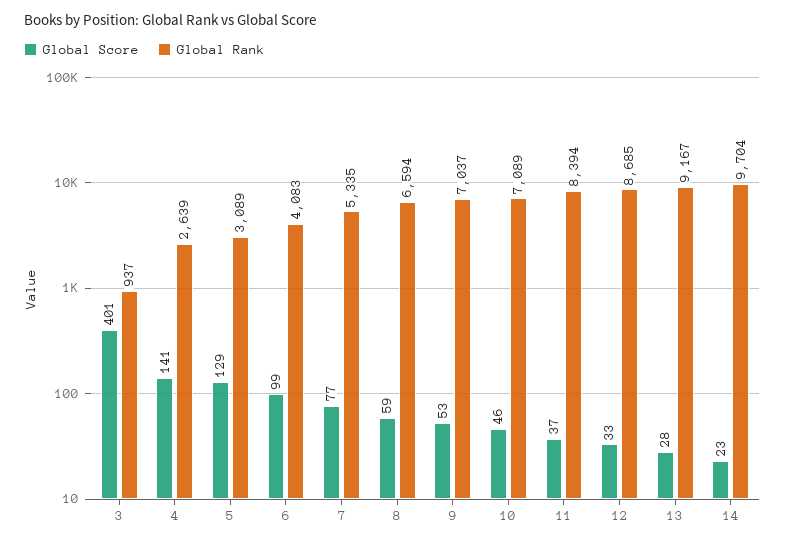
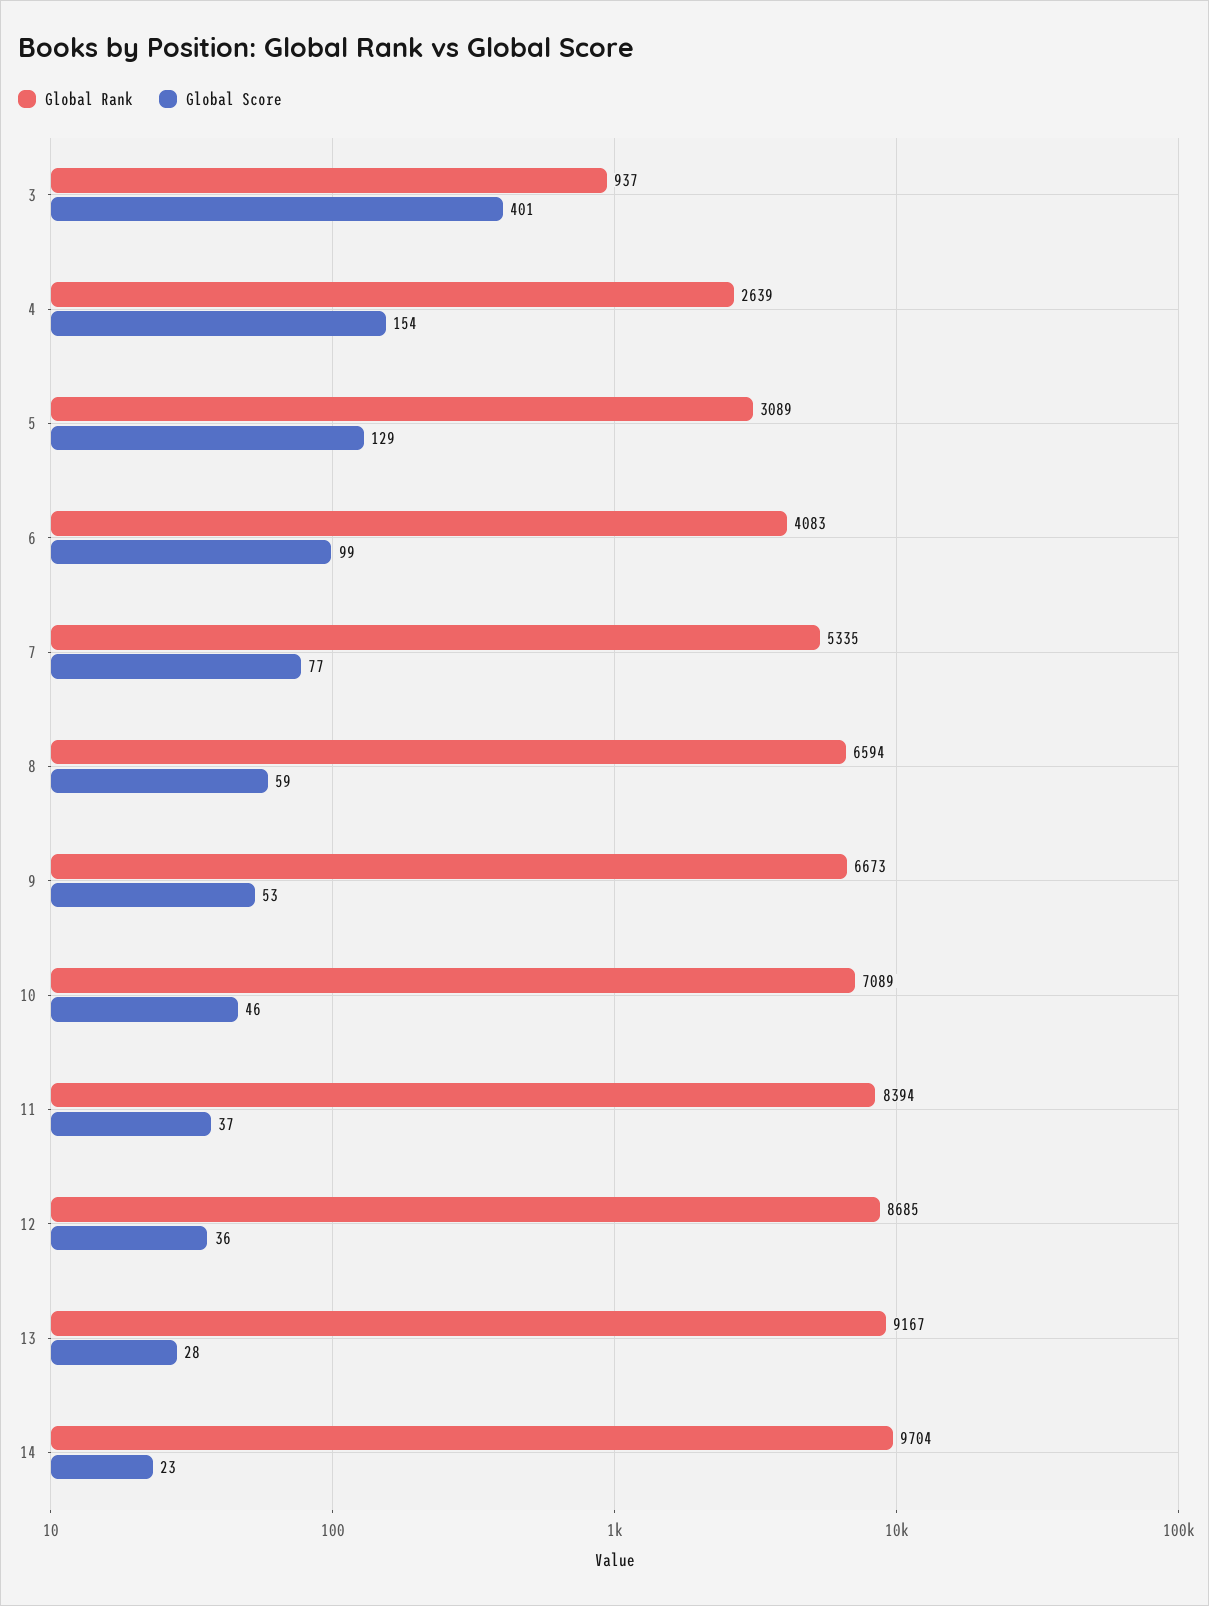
Global Score, 4: 141 -> 154
Global Rank, 9: 7037 -> 6673
Global Score, 12: 33 -> 36

